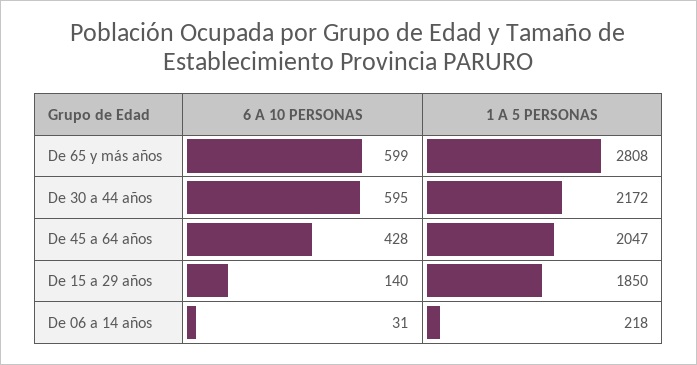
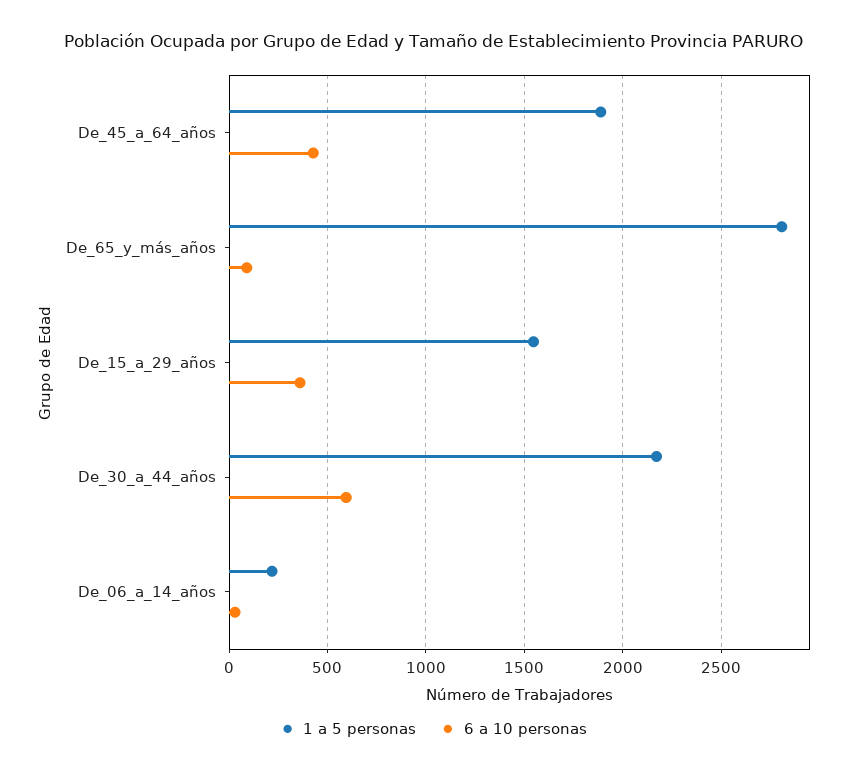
6 A 10 PERSONAS, De 65 y más años: 599 -> 100
1 A 5 PERSONAS, De 45 a 64 años: 2047 -> 1900
6 A 10 PERSONAS, De 15 a 29 años: 140 -> 350
1 A 5 PERSONAS, De 15 a 29 años: 1850 -> 1550

